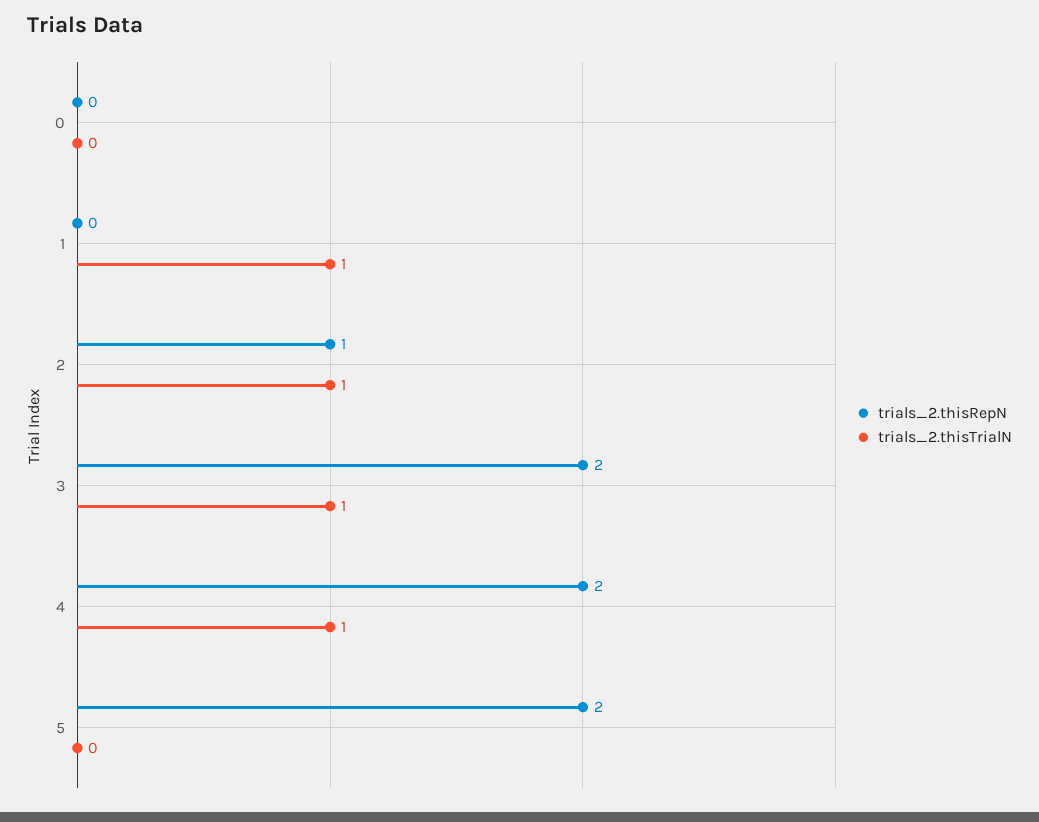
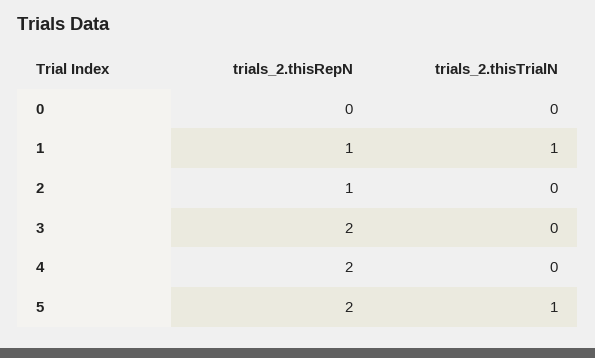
trials_2.thisRepN, 1: 0 -> 1
trials_2.thisTrialN, 2: 1 -> 0
trials_2.thisTrialN, 3: 1 -> 0
trials_2.thisTrialN, 4: 1 -> 0
trials_2.thisTrialN, 5: 0 -> 1

